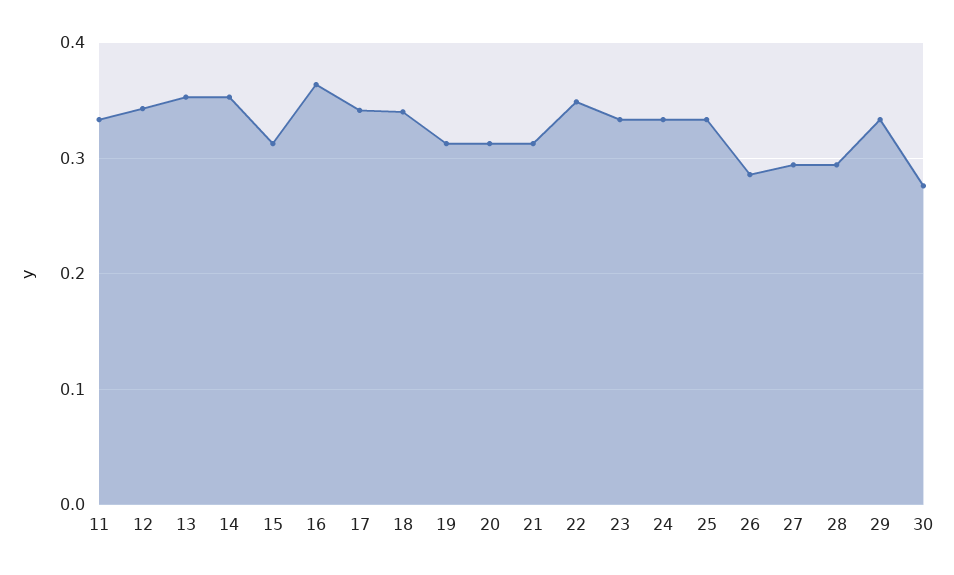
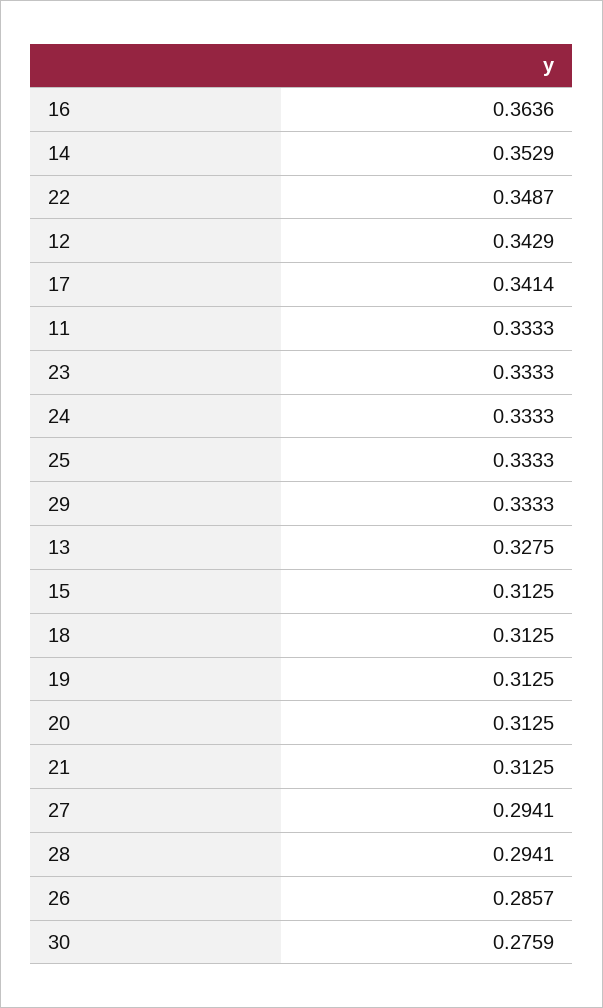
13: 0.35 -> 0.3275
18: 0.34 -> 0.3125

